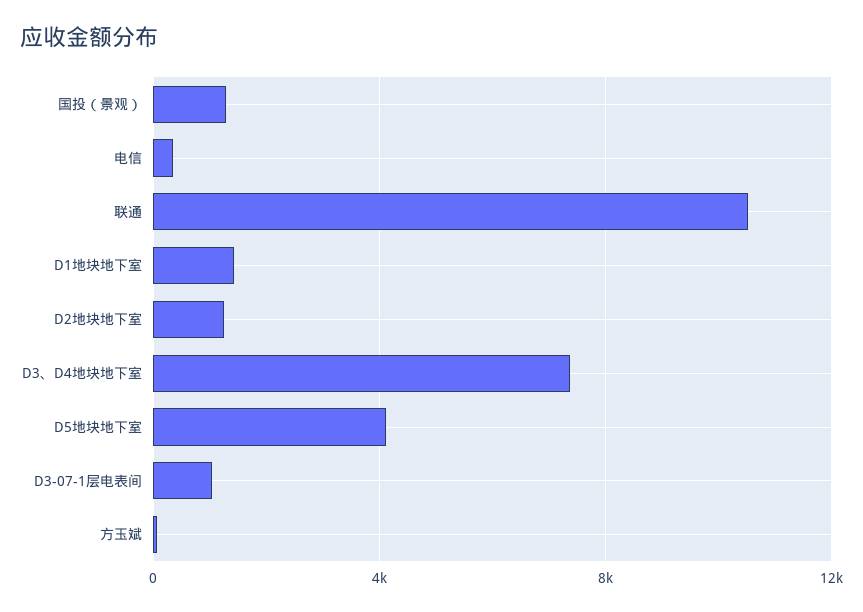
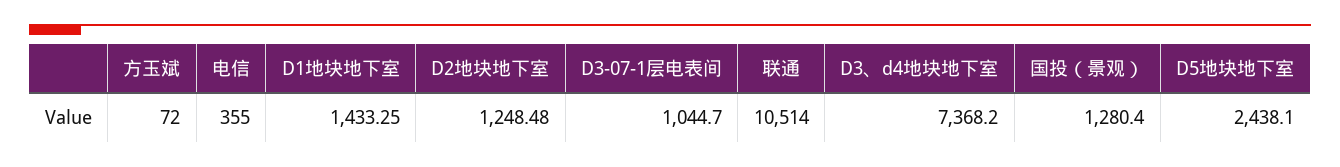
D5地块地下室: 4000 -> 2438.1

